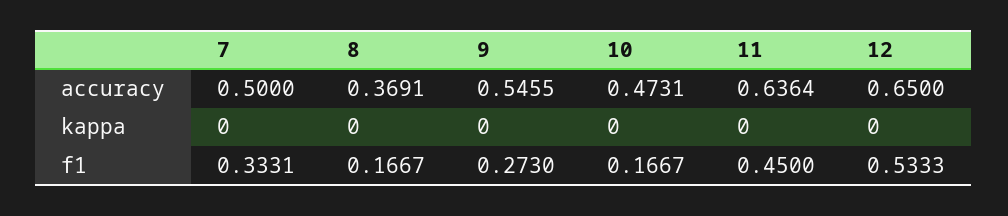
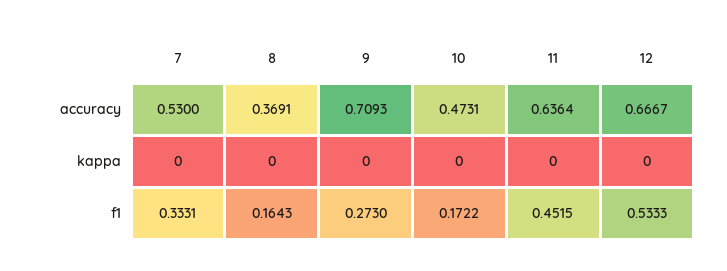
7, accuracy: 0.5 -> 0.53
9, accuracy: 0.5455 -> 0.7093
12, accuracy: 0.65 -> 0.6667
8, f1: 0.1667 -> 0.1643
10, f1: 0.1667 -> 0.1722
11, f1: 0.45 -> 0.4515

